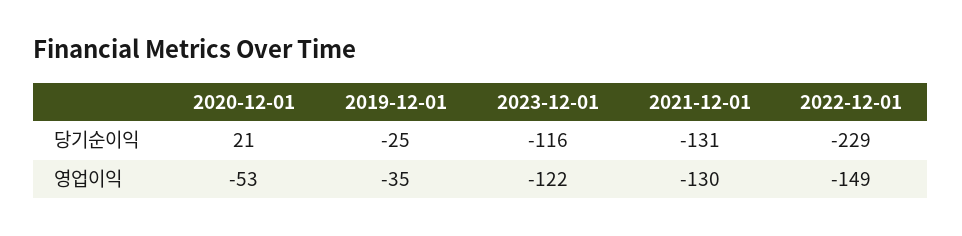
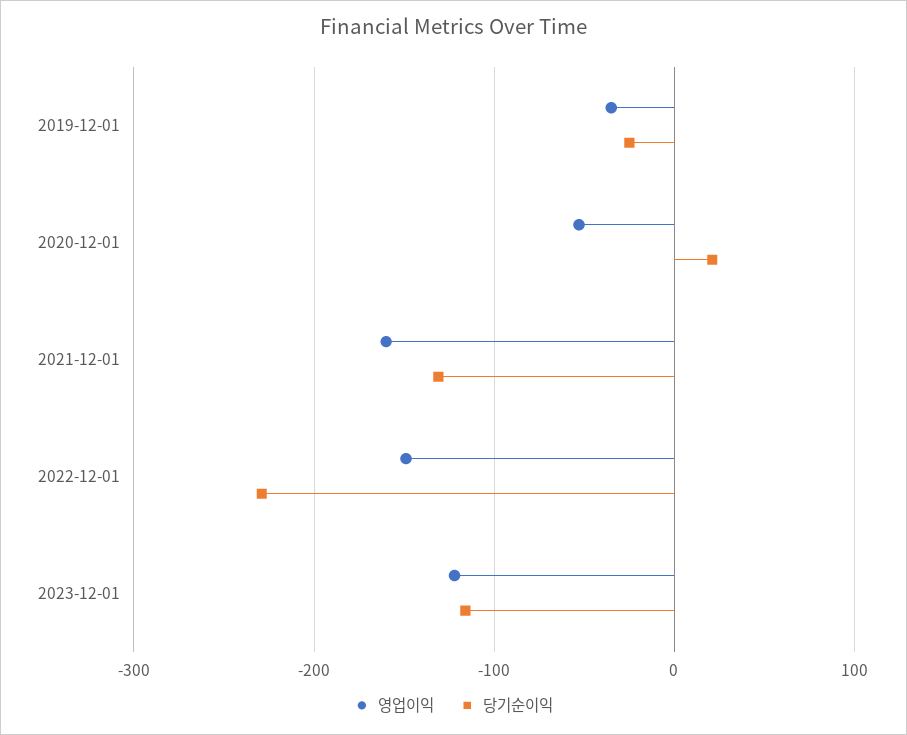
영업이익, 2021-12-01: -130 -> -160

